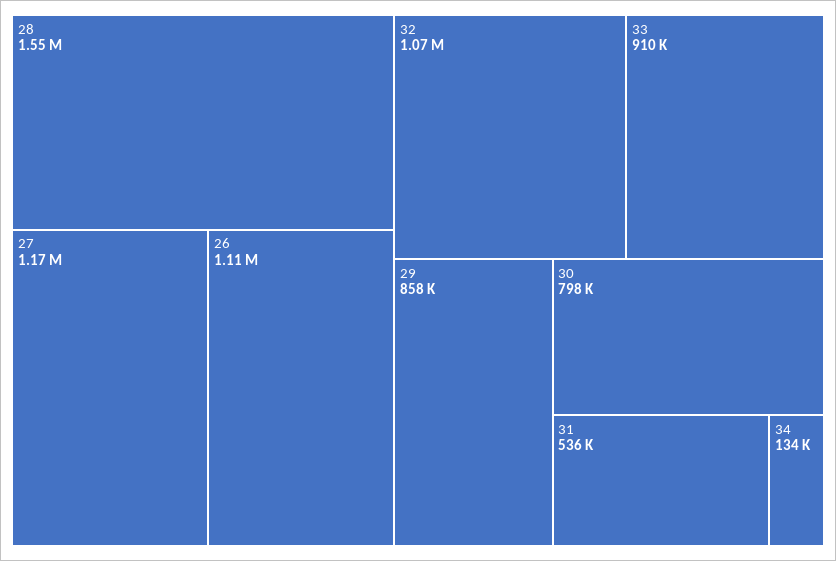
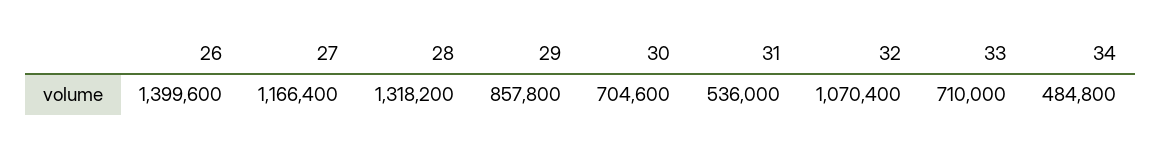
28: 1550000 -> 1318200
26: 1110000 -> 1399600
33: 910000 -> 710000
30: 798000 -> 704600
34: 134000 -> 484800

